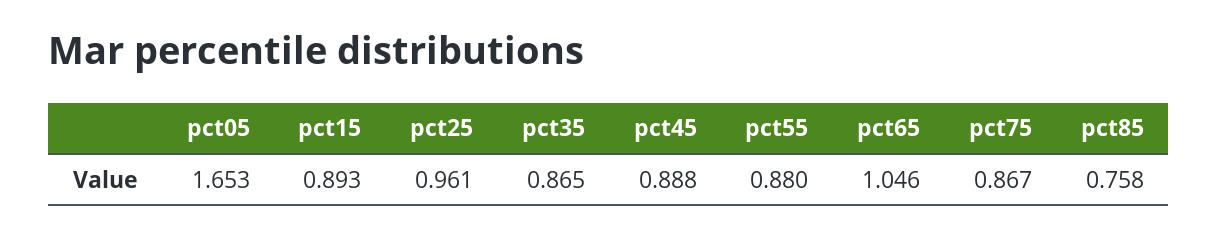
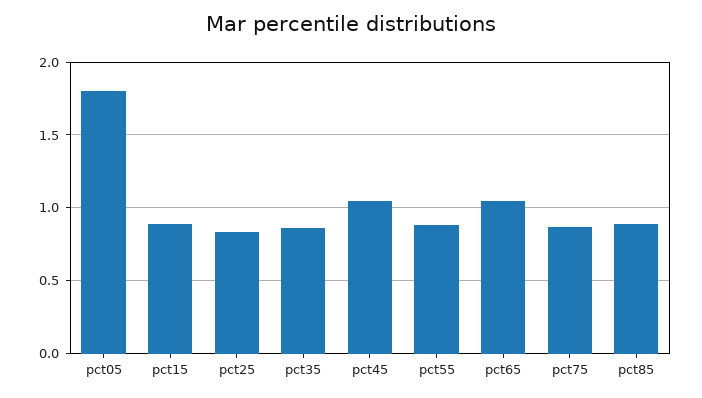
pct05: 1.653 -> 1.8
pct25: 0.961 -> 0.85
pct45: 0.888 -> 1.05
pct85: 0.758 -> 0.9

